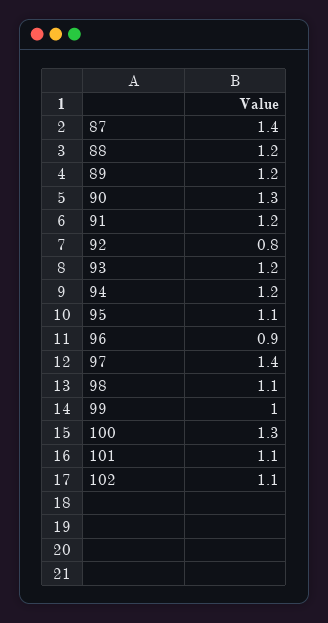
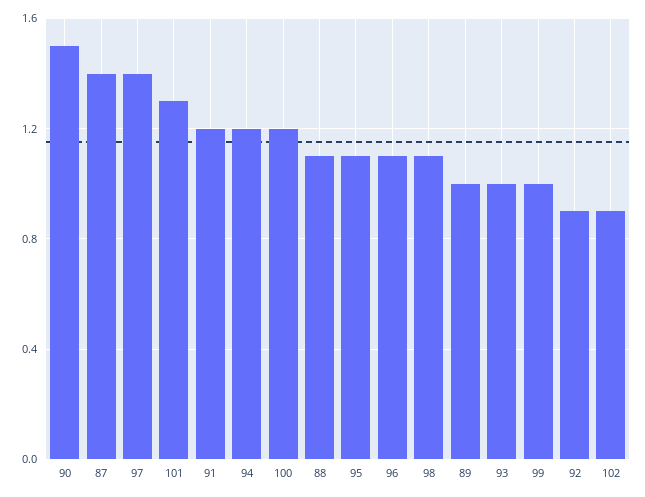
88: 1.2 -> 1.1
89: 1.2 -> 1
90: 1.3 -> 1.5
92: 0.8 -> 0.9
93: 1.2 -> 1
96: 0.9 -> 1.1
100: 1.3 -> 1.2
101: 1.1 -> 1.3
102: 1.1 -> 0.9

